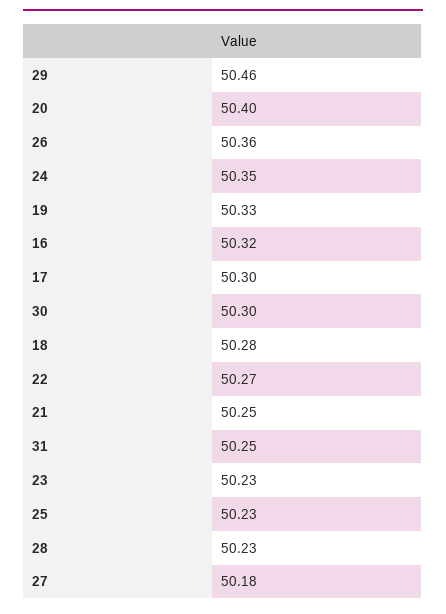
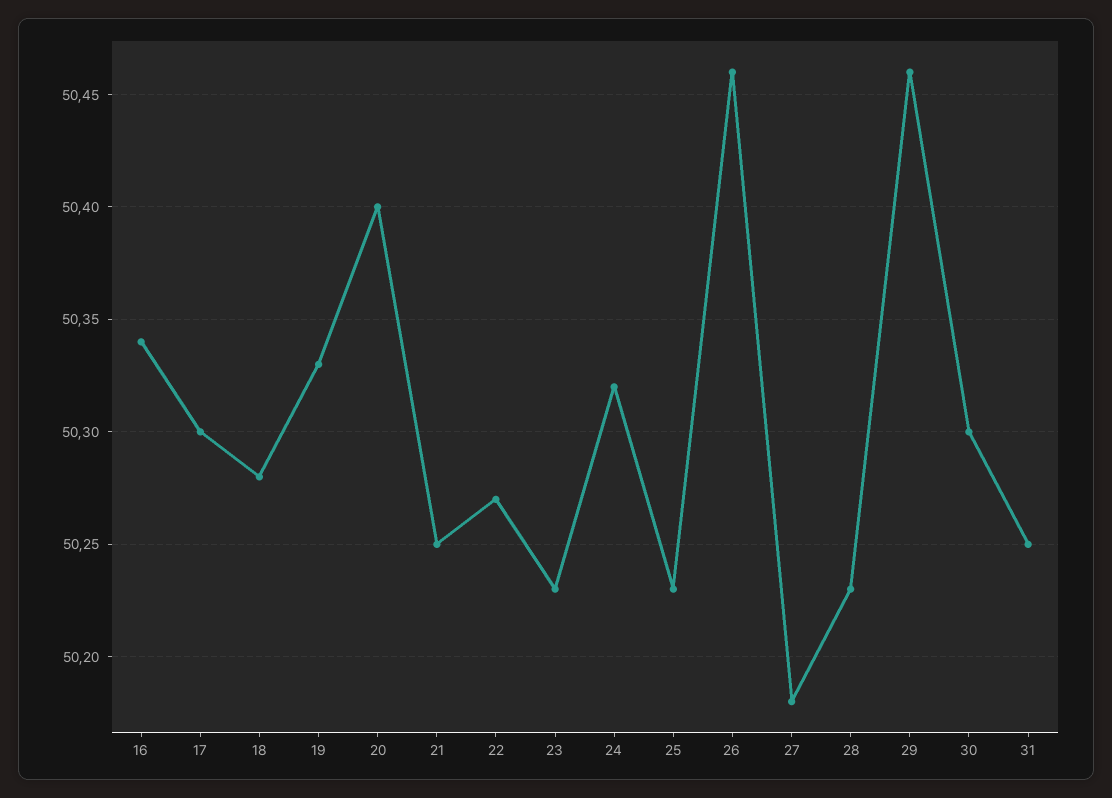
26: 50.36 -> 50.46
24: 50.35 -> 50.32
16: 50.32 -> 50.34

